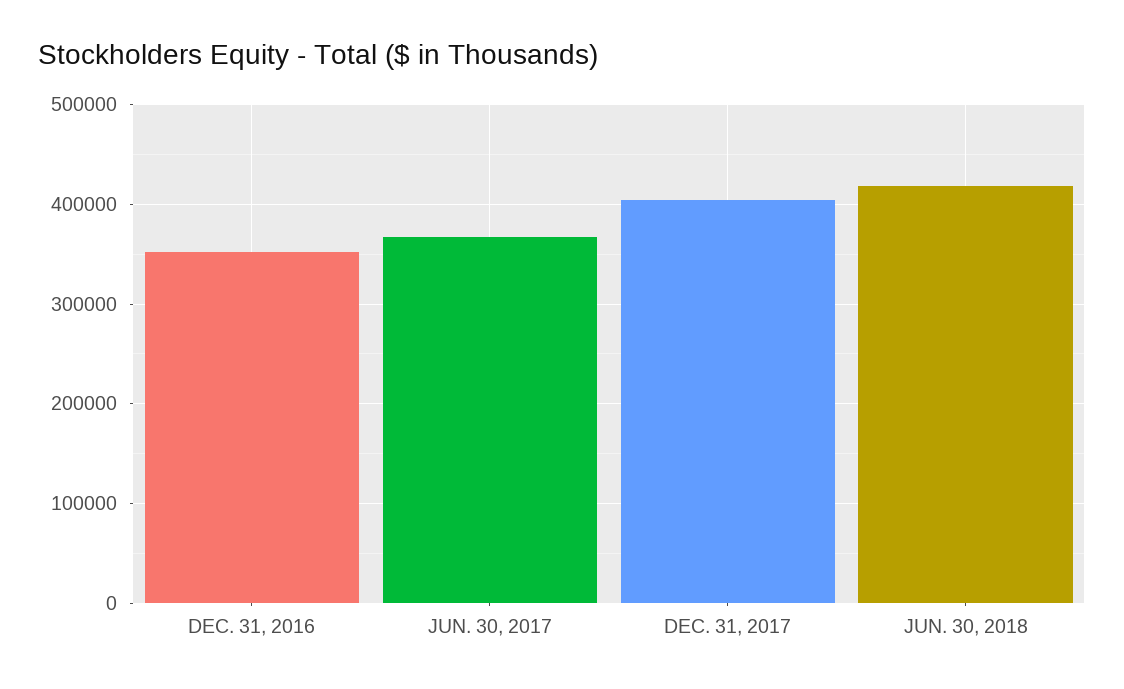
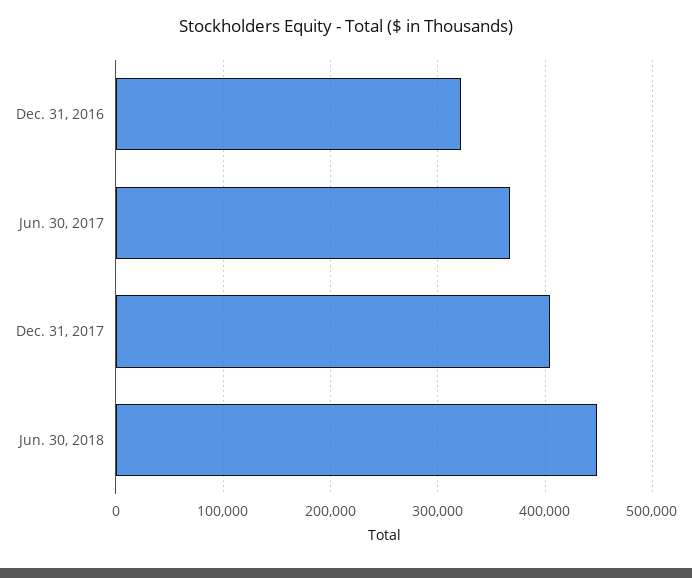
DEC. 31, 2016: 350000 -> 320000
JUN. 30, 2018: 420000 -> 450000

